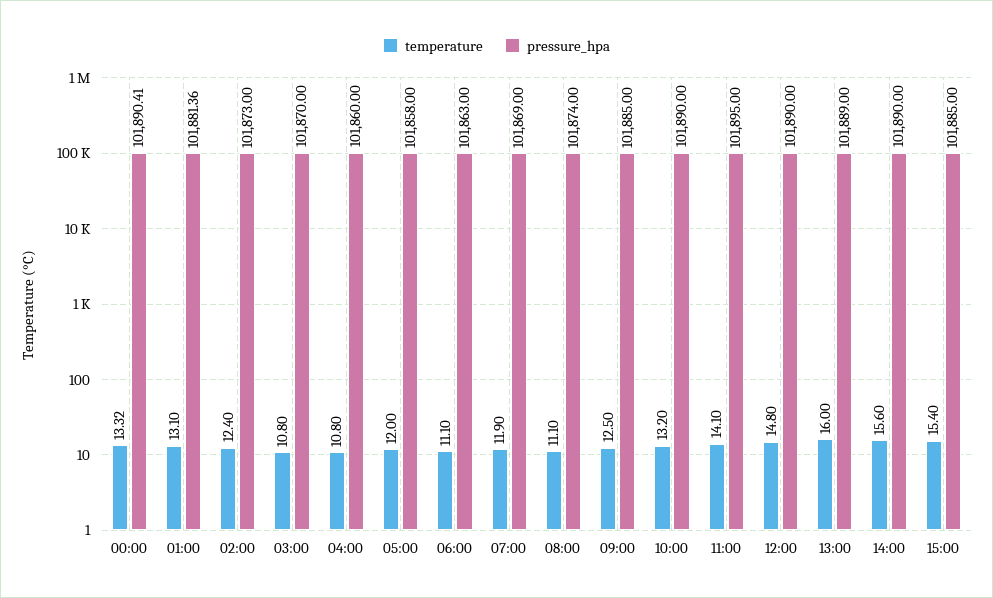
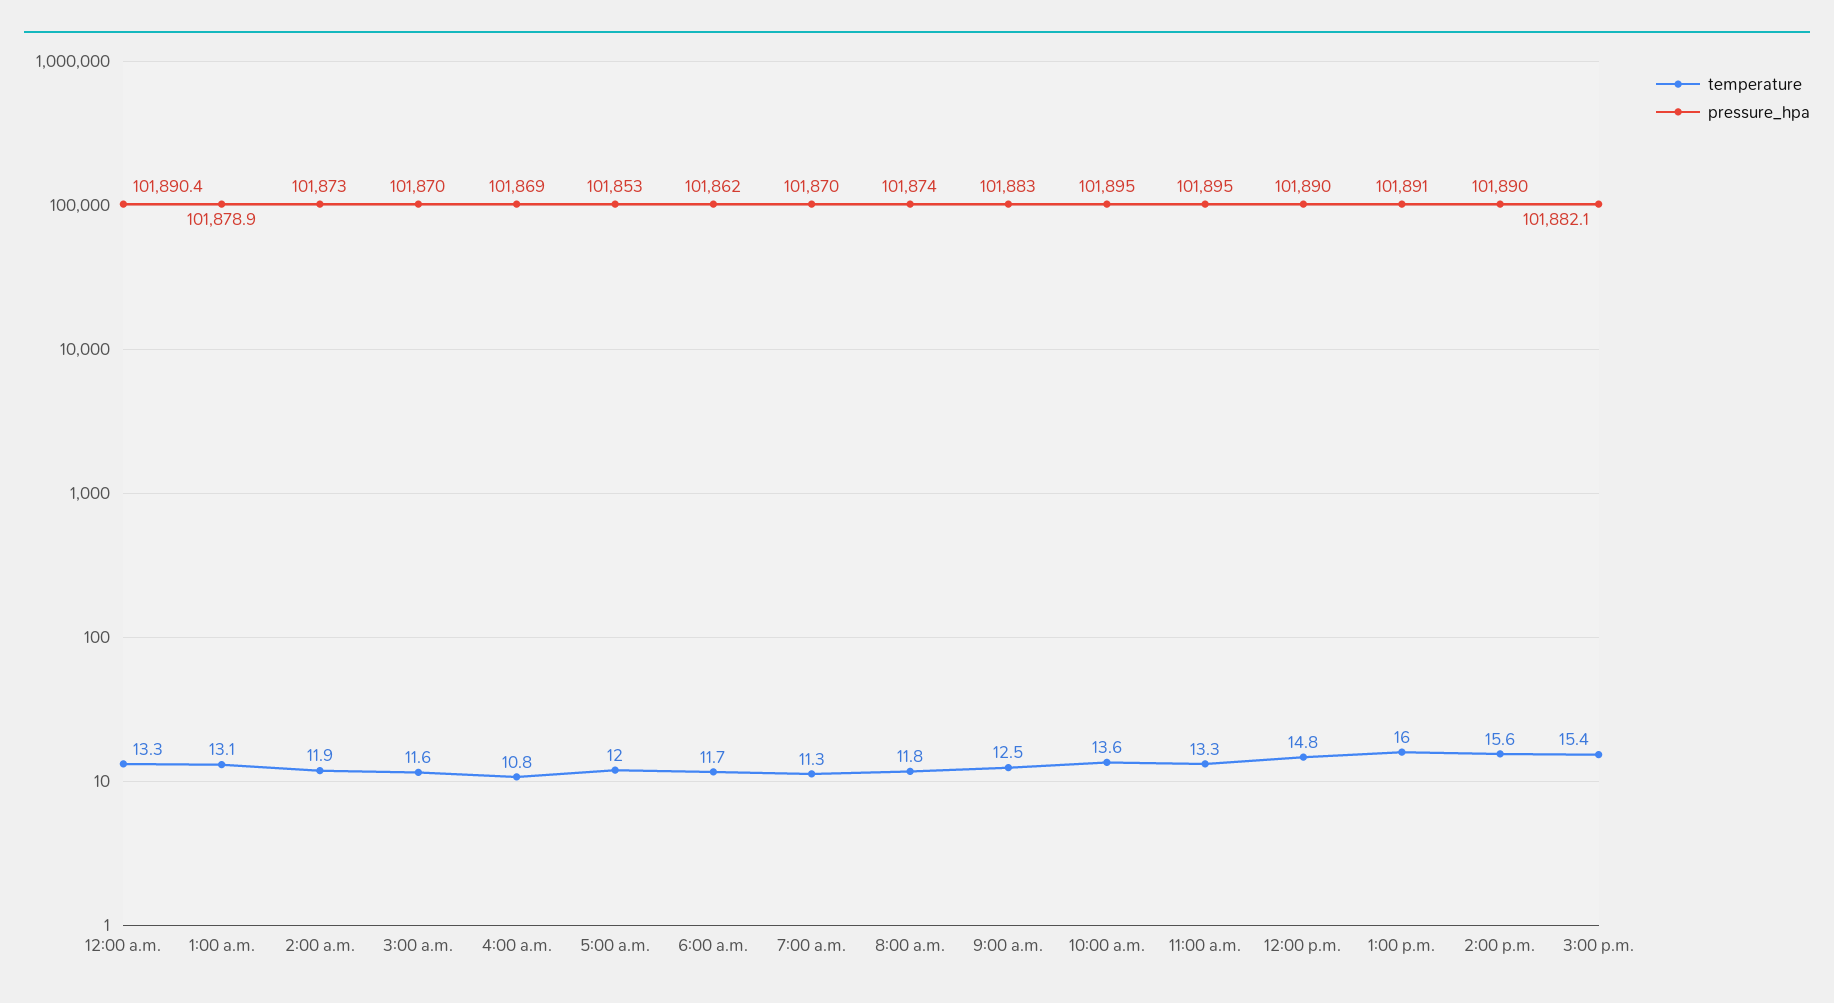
pressure_hpa, 01:00: 101881.36 -> 101878.9
temperature, 02:00: 12.4 -> 11.9
temperature, 03:00: 10.8 -> 11.6
pressure_hpa, 04:00: 101860 -> 101869
pressure_hpa, 05:00: 101858 -> 101853
temperature, 06:00: 11.1 -> 11.7
pressure_hpa, 06:00: 101863 -> 101862
temperature, 07:00: 11.9 -> 11.3
pressure_hpa, 07:00: 101869 -> 101870
temperature, 08:00: 11.1 -> 11.8
pressure_hpa, 09:00: 101885 -> 101883
temperature, 10:00: 13.2 -> 13.6
pressure_hpa, 10:00: 101890 -> 101895
temperature, 11:00: 14.1 -> 13.3
pressure_hpa, 13:00: 101889 -> 101891
pressure_hpa, 15:00: 101885 -> 101882.1

